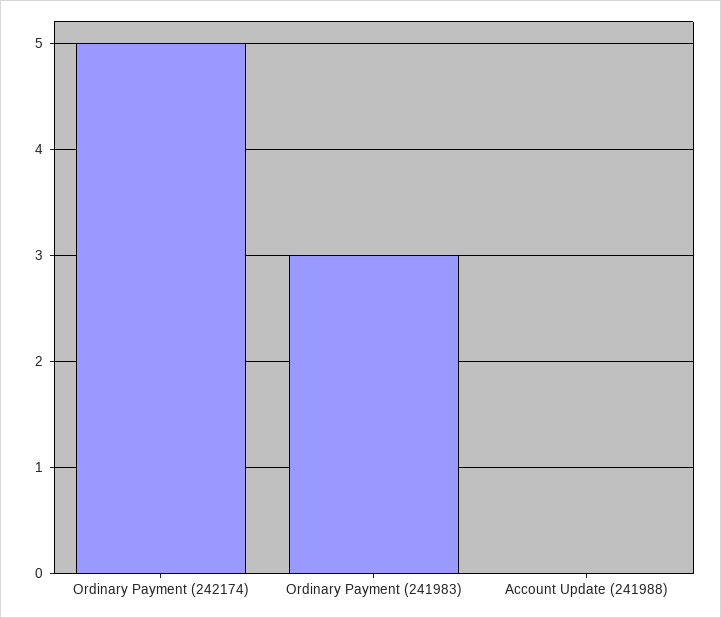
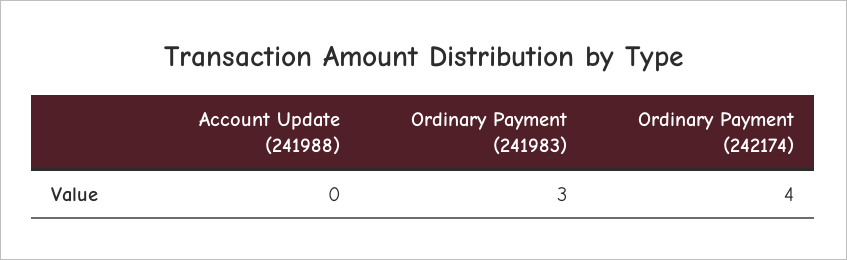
Ordinary Payment (242174): 5 -> 4

